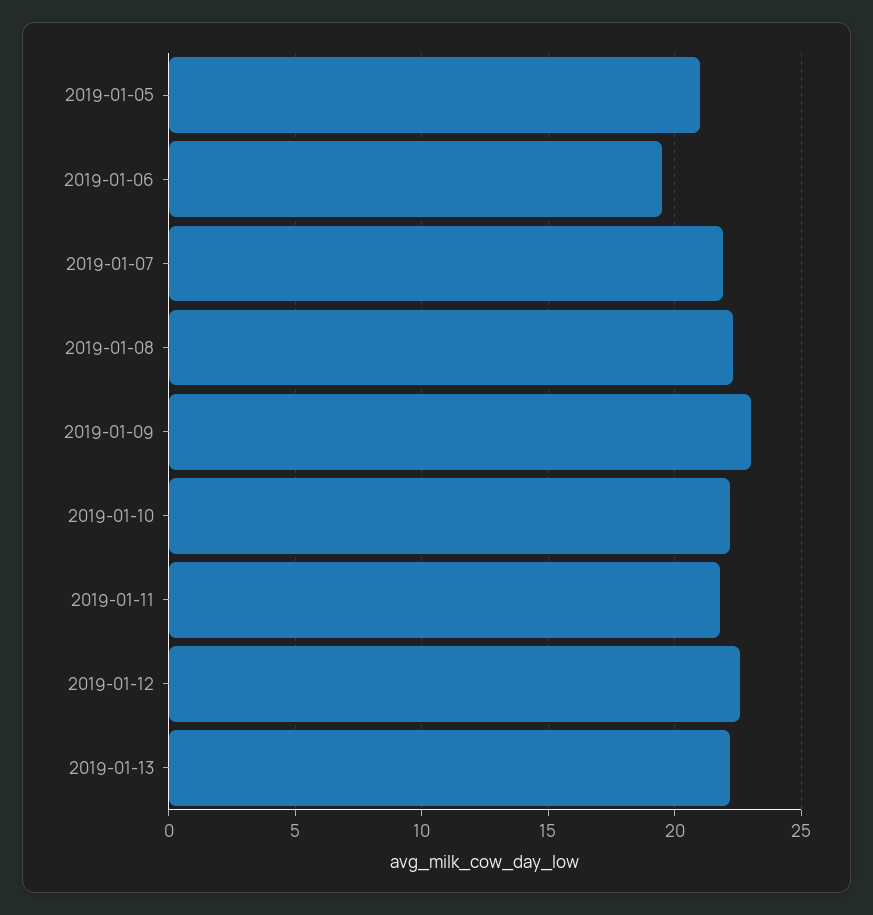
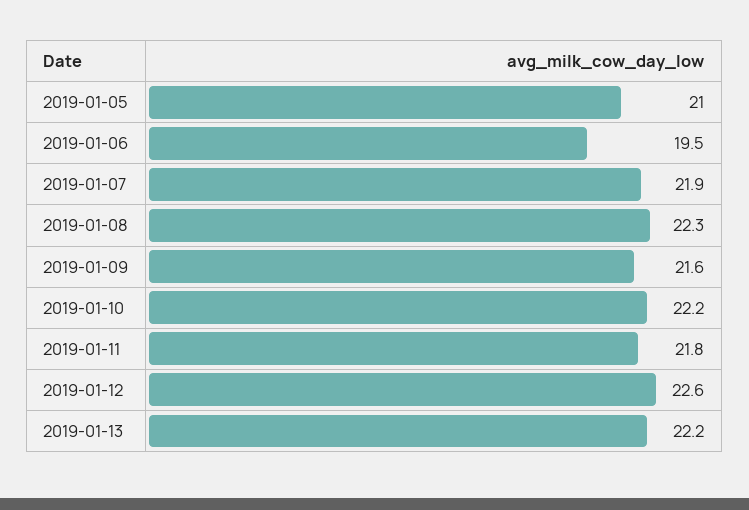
2019-01-09: 23 -> 21.6

